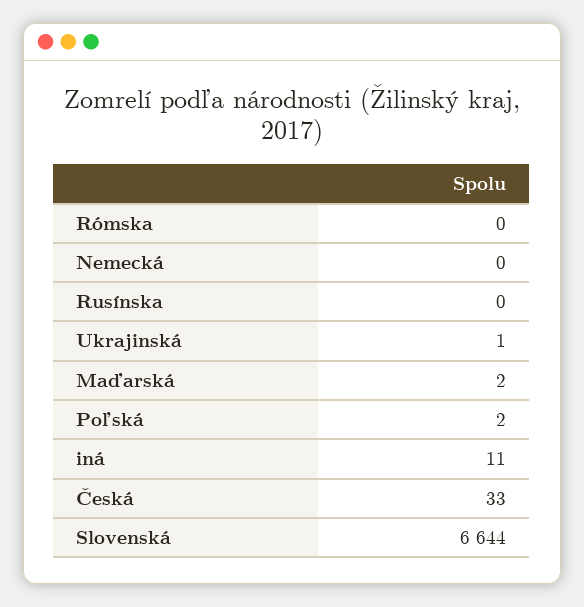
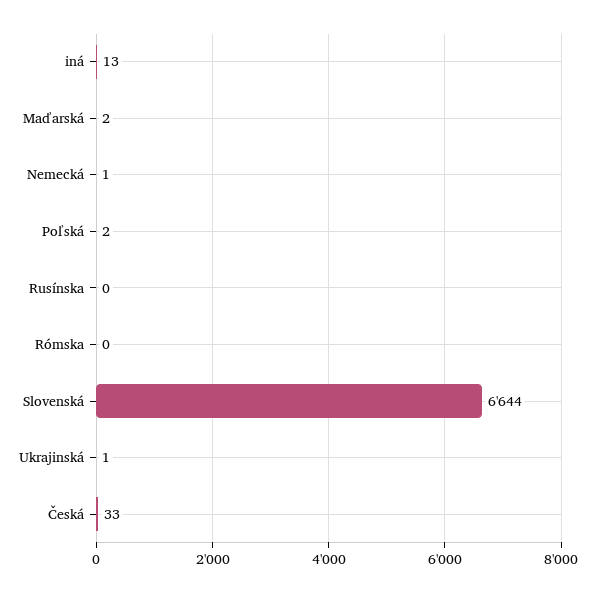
Nemecká: 0 -> 1
iná: 11 -> 13

